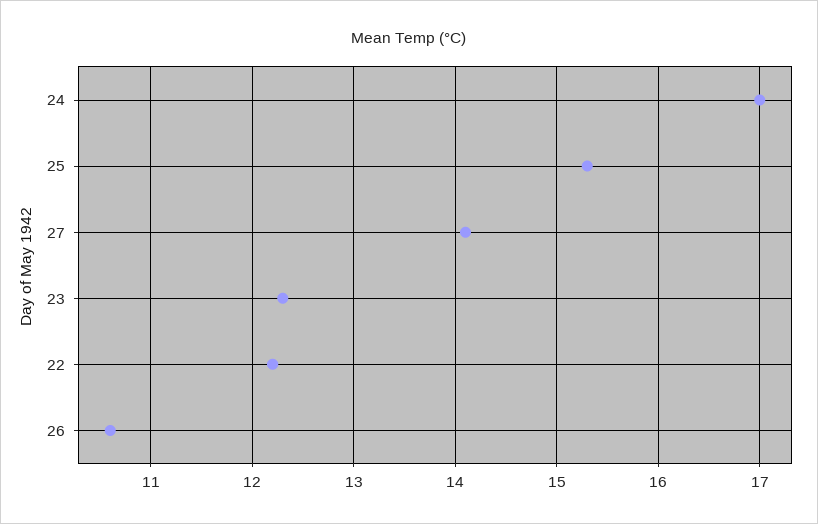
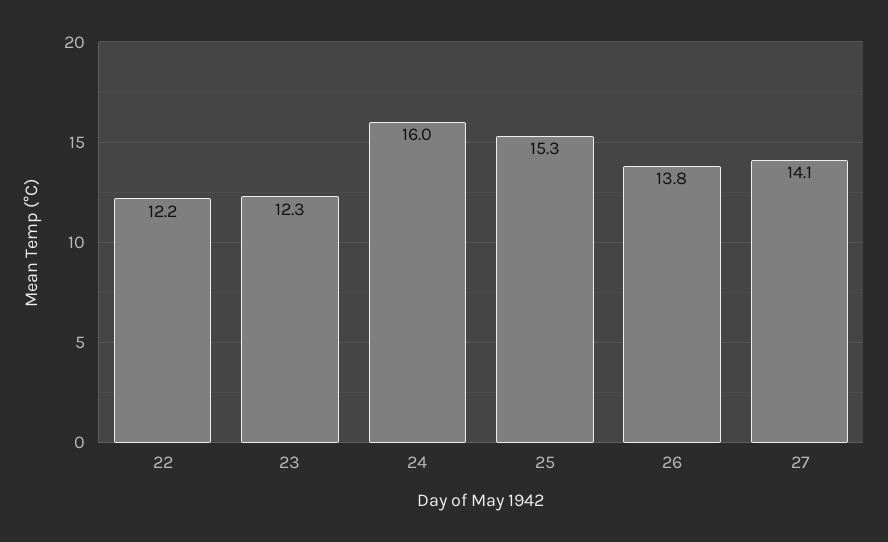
24: 17 -> 16
26: 10.6 -> 13.8

